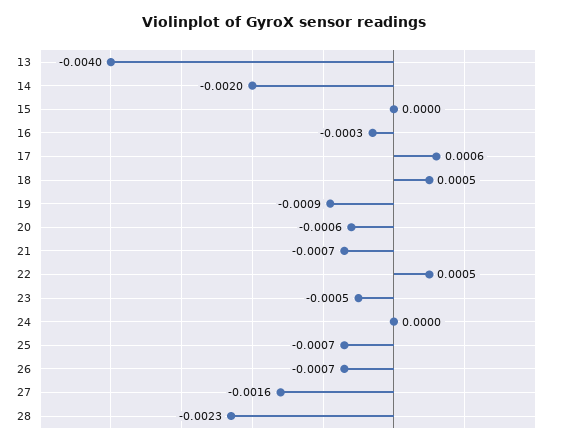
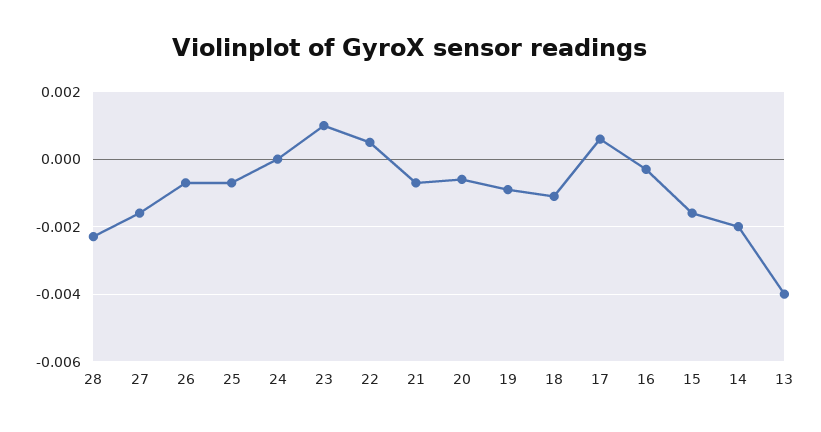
15: 0 -> -0.0015
18: 0.0005 -> -0.001
23: -0.0005 -> 0.001

